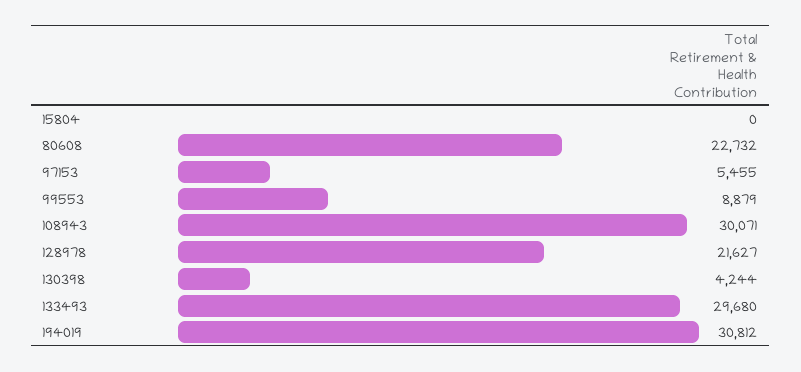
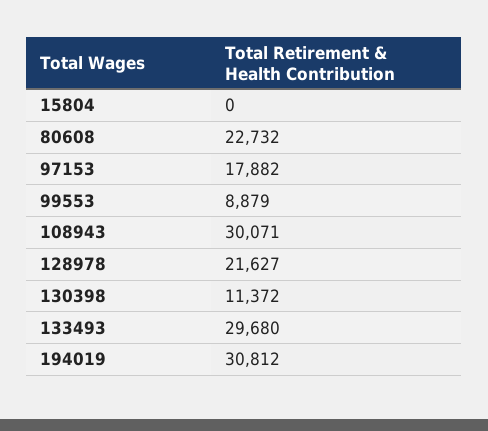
97153: 5455 -> 17882
130398: 4244 -> 11372

